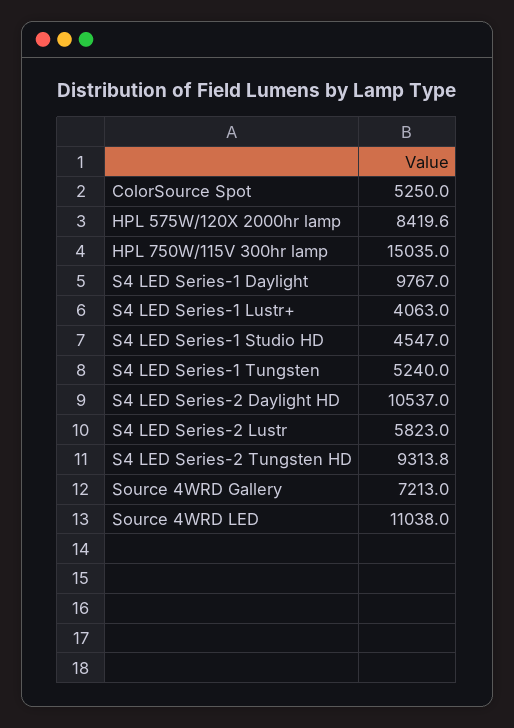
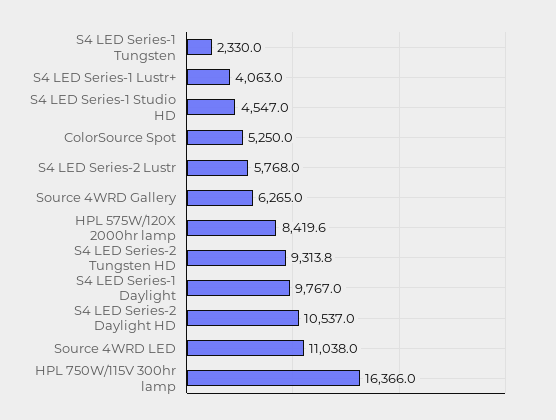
HPL 750W/115V 300hr lamp: 15035 -> 16366
S4 LED Series-1 Tungsten: 5240 -> 2330
S4 LED Series-2 Lustr: 5823 -> 5768
Source 4WRD Gallery: 7213 -> 6265

